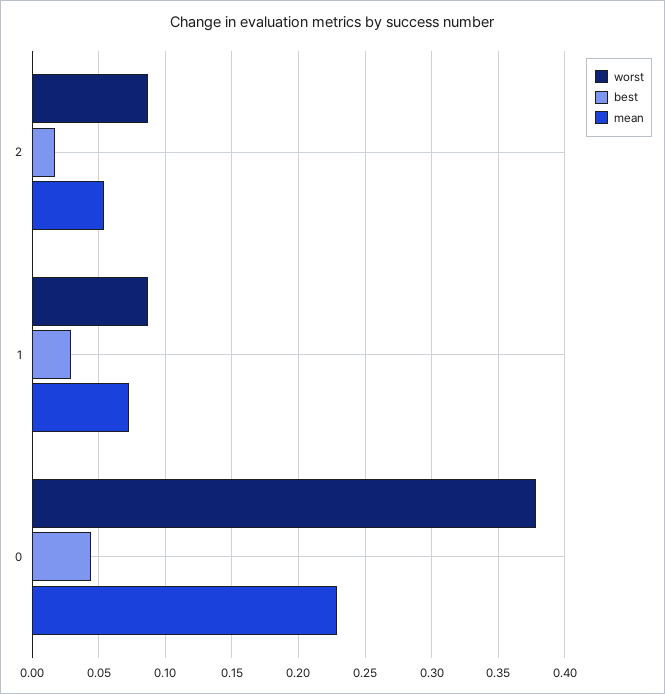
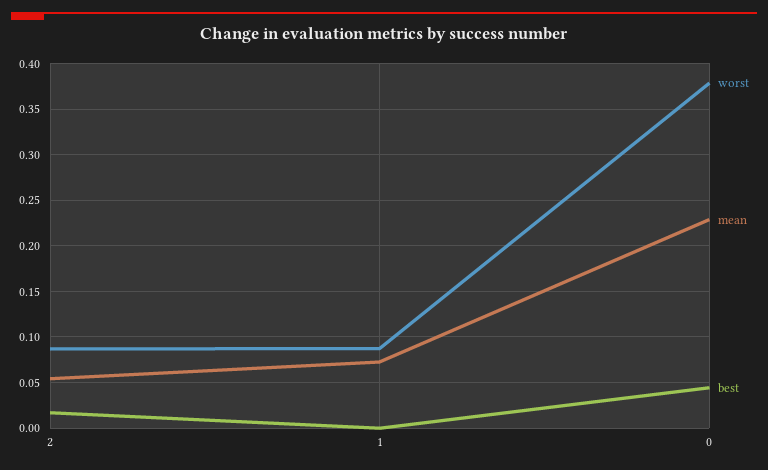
best, 1: 0.03 -> 0

